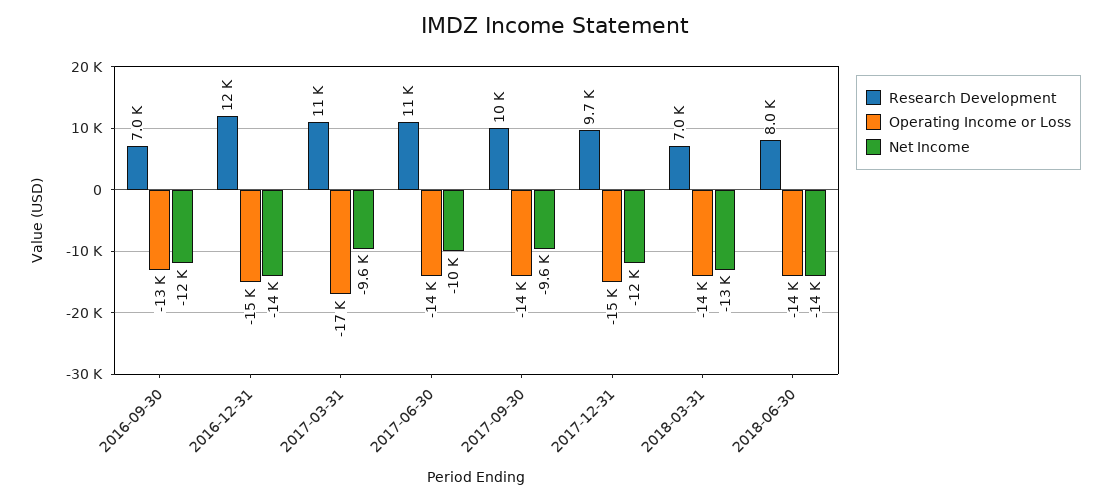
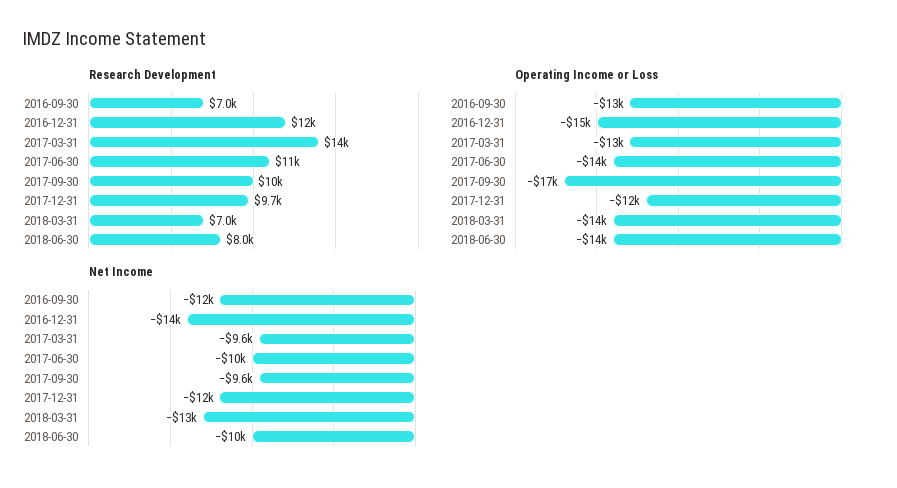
Research Development, 2017-03-31: 11000 -> 14000
Operating Income or Loss, 2017-03-31: -17000 -> -13000
Operating Income or Loss, 2017-09-30: -14000 -> -17000
Operating Income or Loss, 2017-12-31: -15000 -> -12000
Net Income, 2018-06-30: -14000 -> -10000

